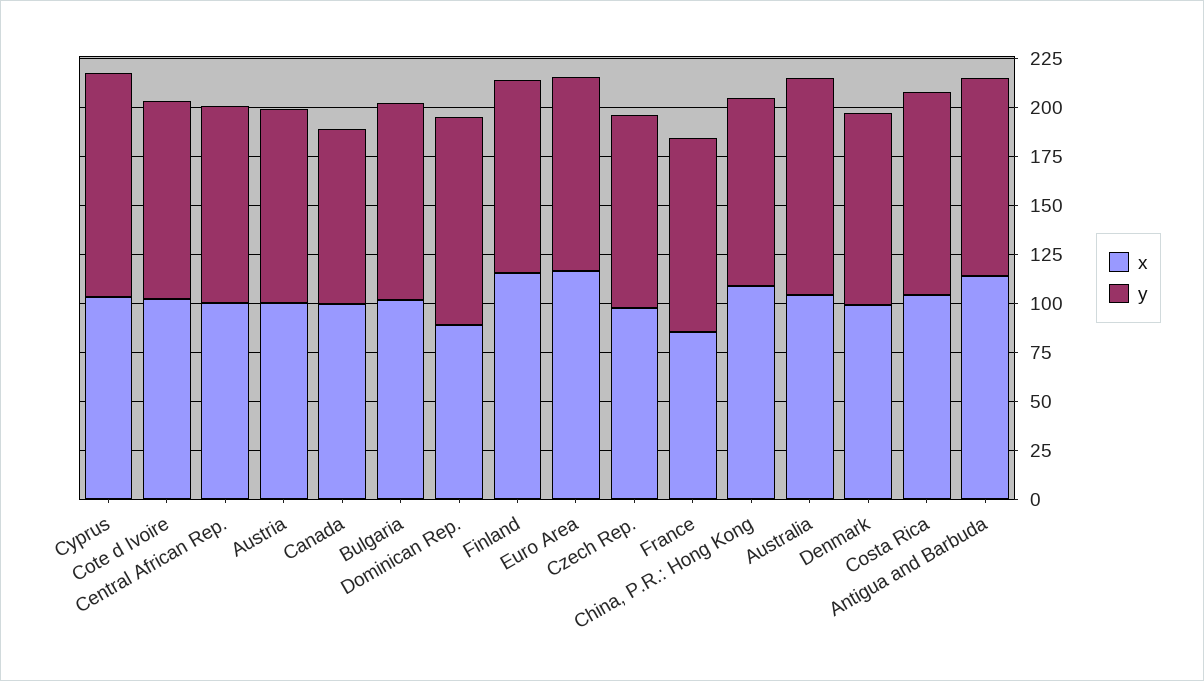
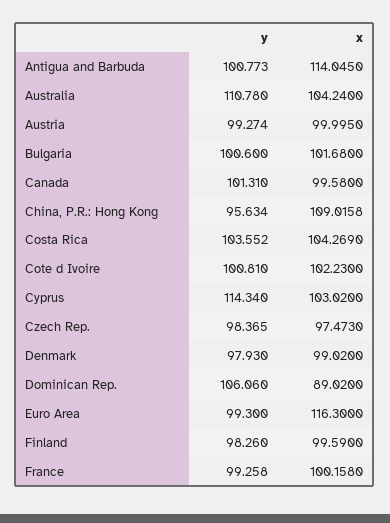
x, Central African Rep.: 100 -> none
y, Central African Rep.: 100 -> none
y, Canada: 90 -> 101.31
x, Finland: 115 -> 99.59
x, France: 85 -> 100.158

